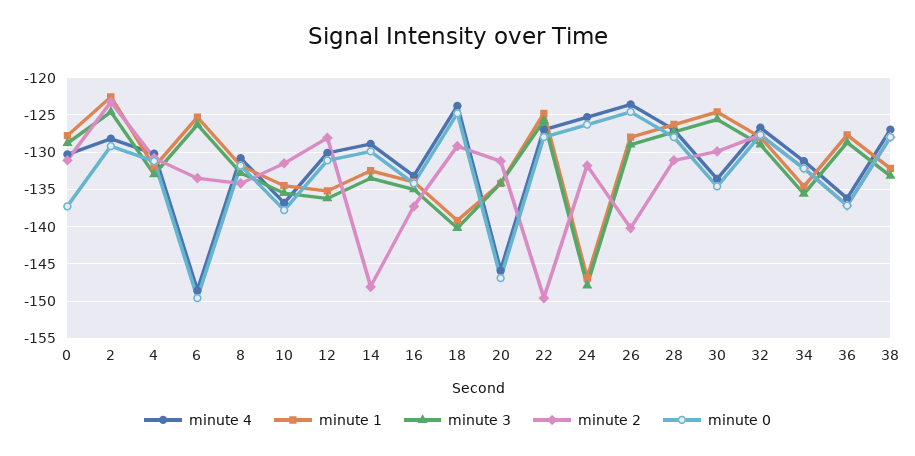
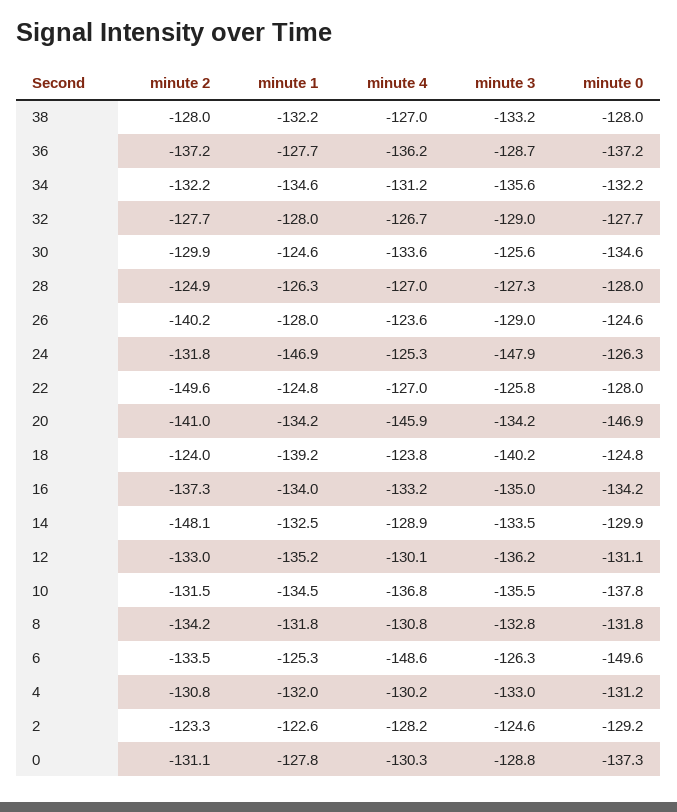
minute 2, 12: -128 -> -133
minute 2, 18: -129 -> -124
minute 2, 20: -131 -> -141
minute 2, 28: -131 -> -124.9

